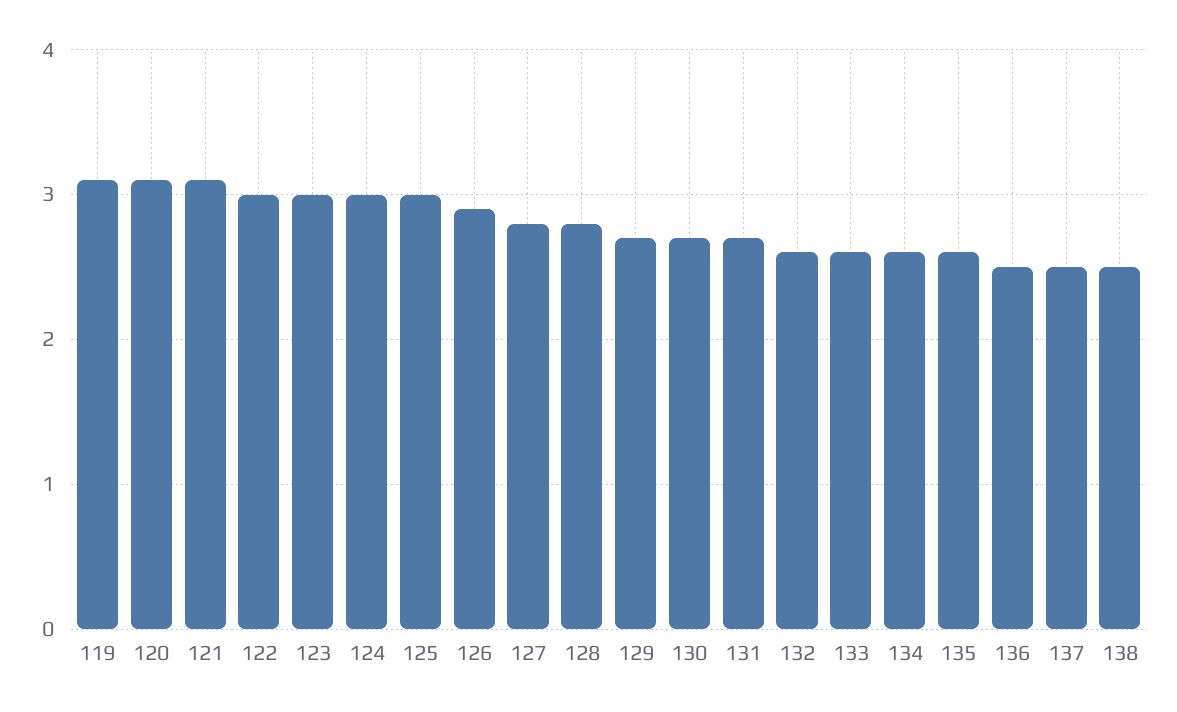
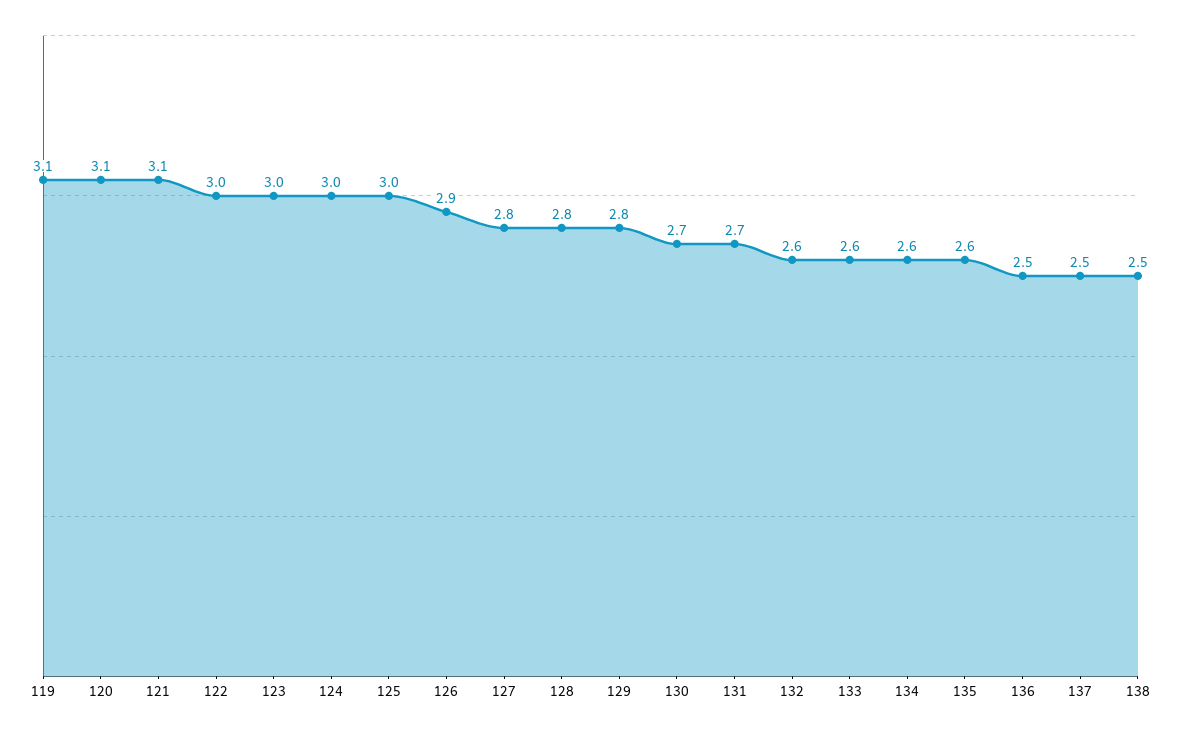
129: 2.7 -> 2.8

